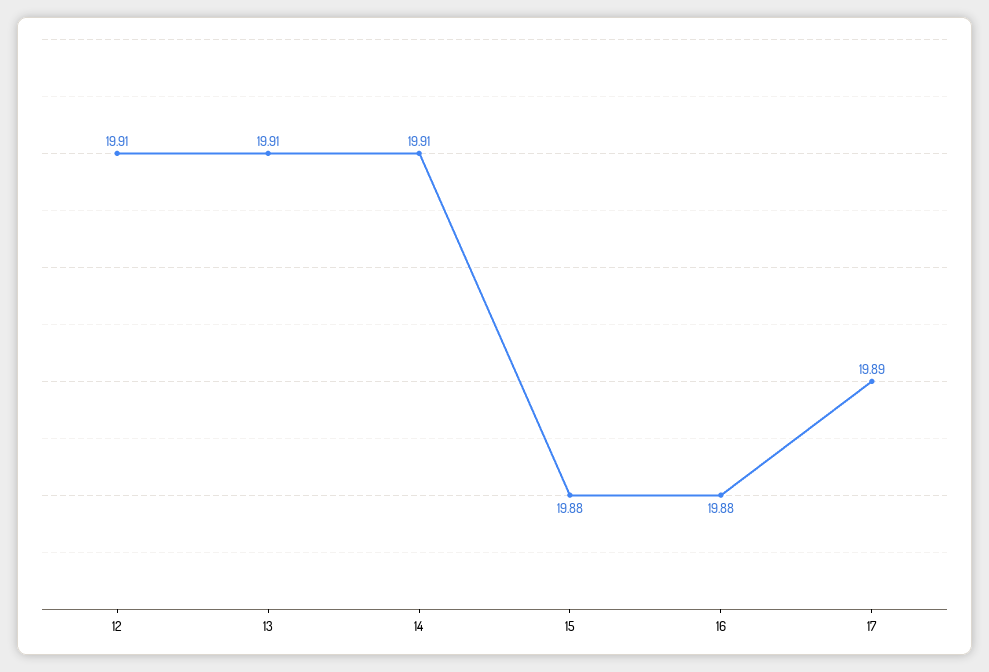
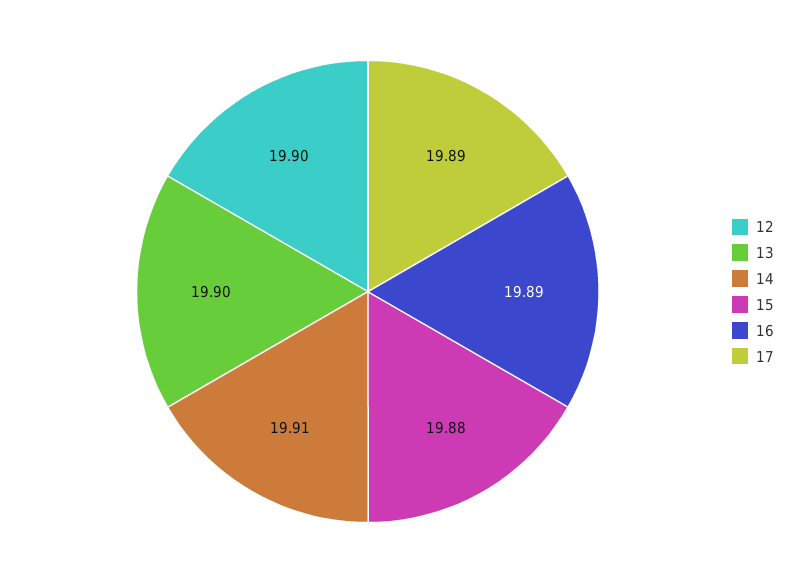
12: 19.91 -> 19.9
13: 19.91 -> 19.9
16: 19.88 -> 19.89

